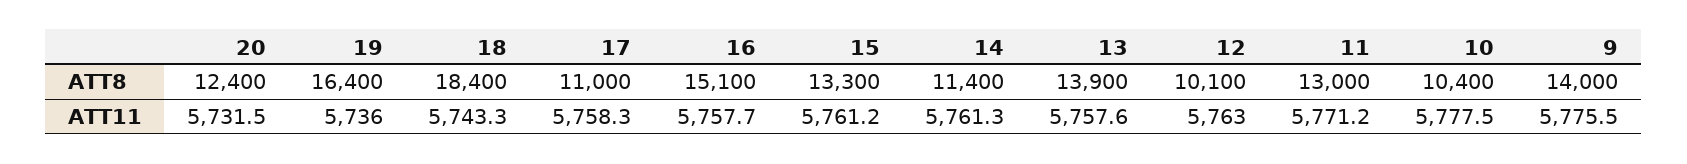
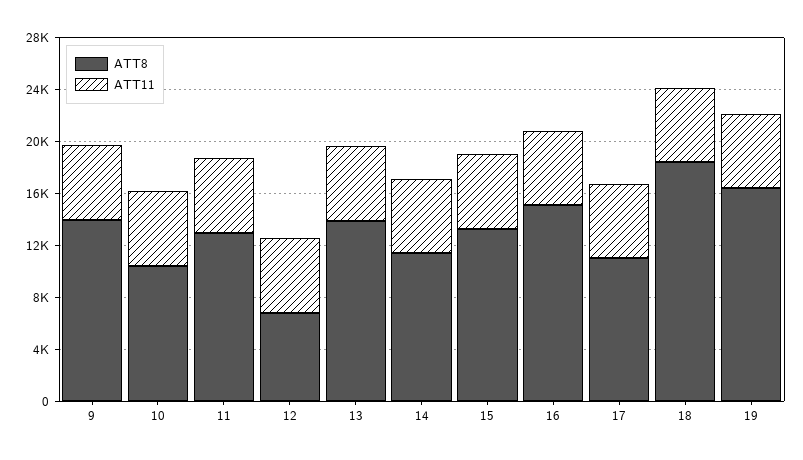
ATT8, 20: 12400 -> none
ATT8, 12: 10100 -> 7000
ATT11, 20: 5731.5 -> none

